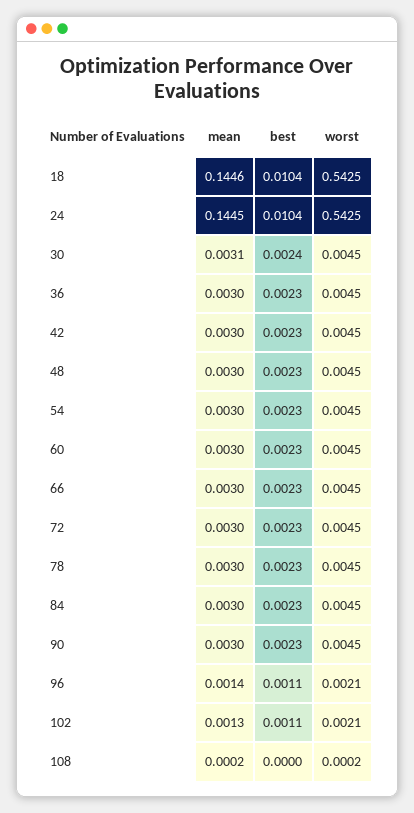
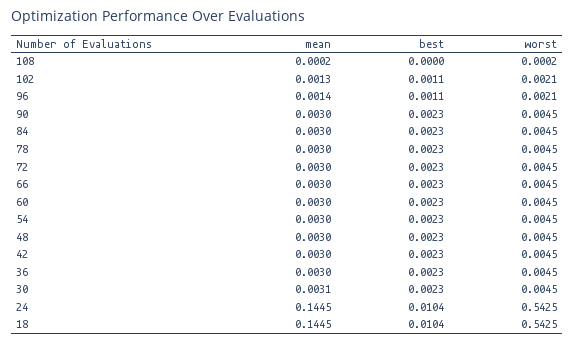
mean, 18: 0.1446 -> 0.1445
best, 30: 0.0024 -> 0.0023

